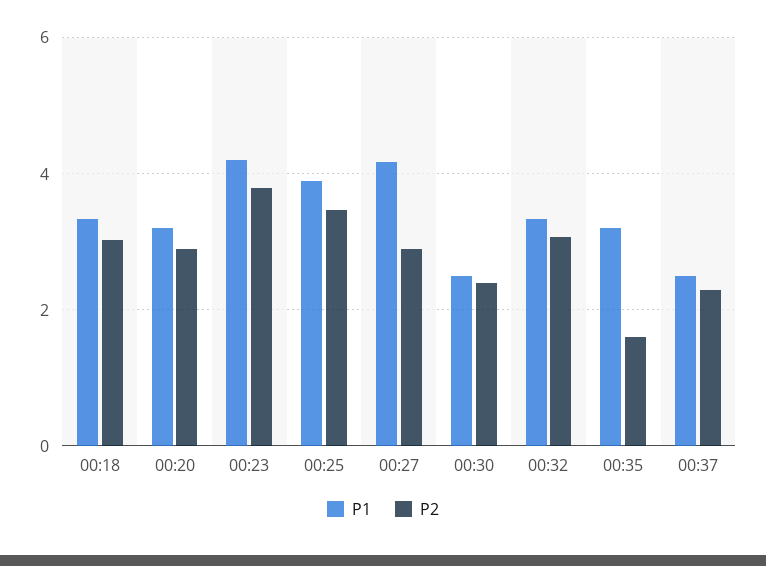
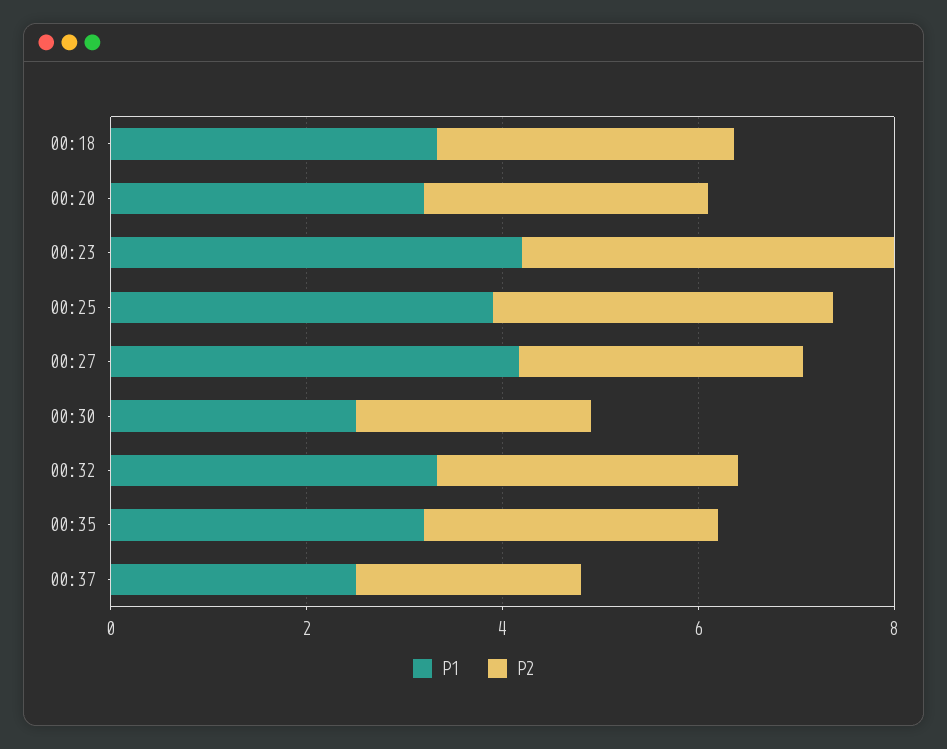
P2, 00:35: 1.6 -> 3

